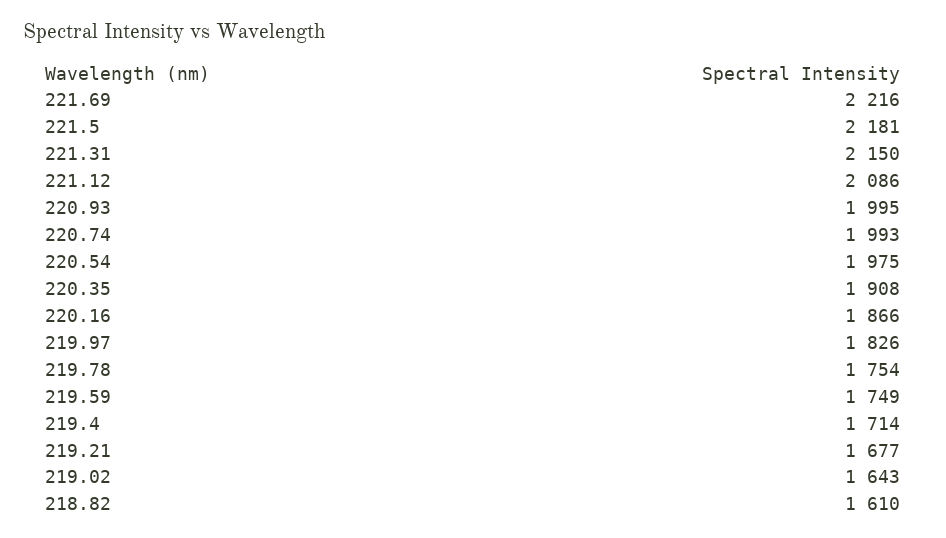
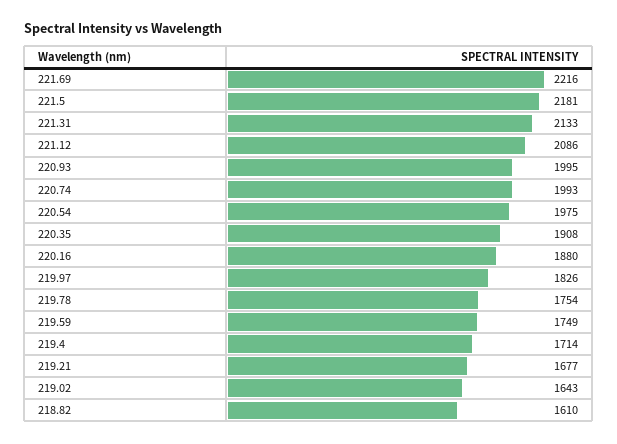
221.31: 2150 -> 2133
220.16: 1866 -> 1880

